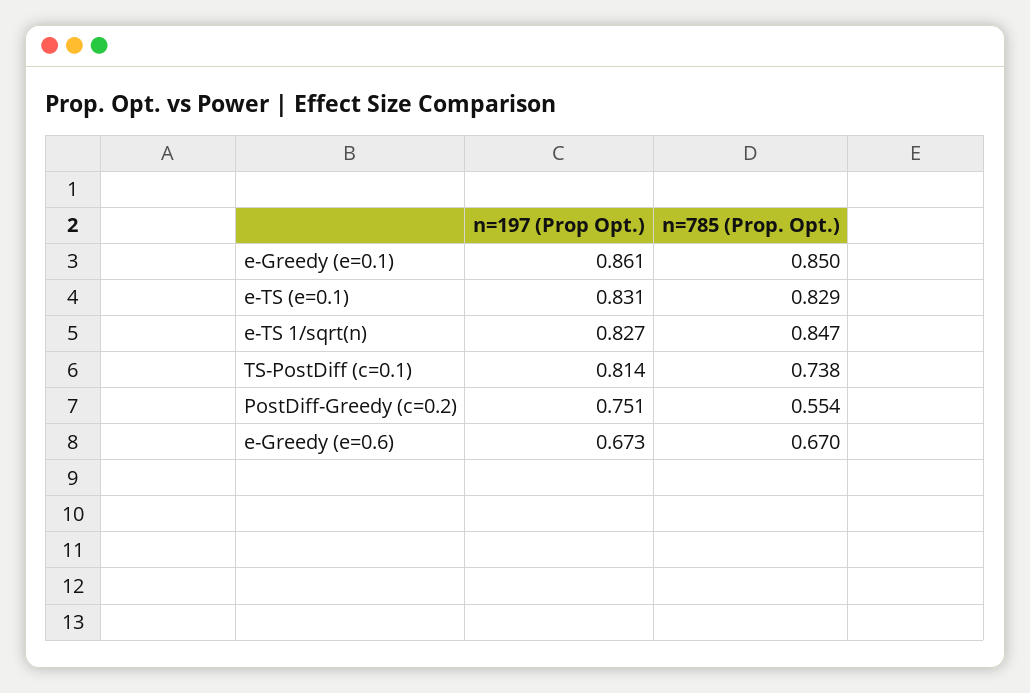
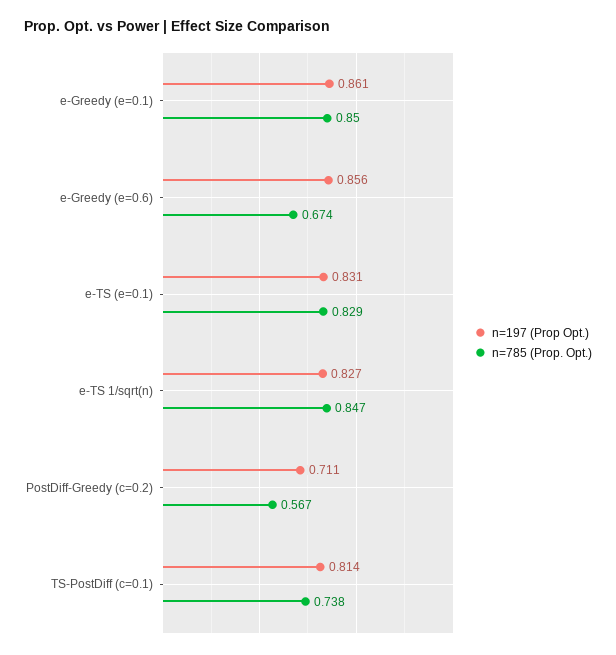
n=197 (Prop Opt.), PostDiff-Greedy (c=0.2): 0.751 -> 0.711
n=785 (Prop. Opt.), PostDiff-Greedy (c=0.2): 0.554 -> 0.567
n=197 (Prop Opt.), e-Greedy (e=0.6): 0.673 -> 0.856
n=785 (Prop. Opt.), e-Greedy (e=0.6): 0.67 -> 0.674

